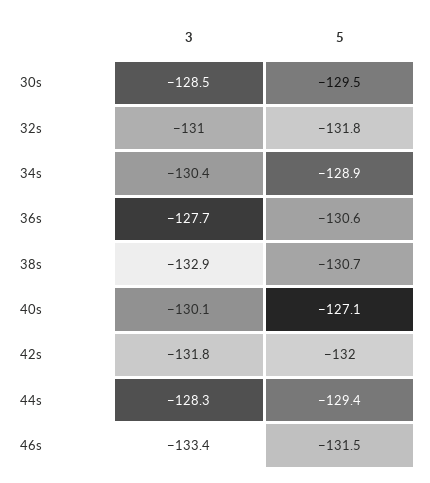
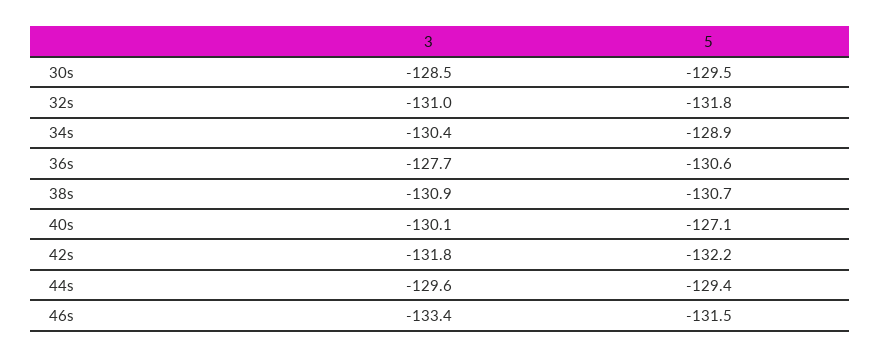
3, 38s: -132.9 -> -130.9
5, 42s: -132 -> -132.2
3, 44s: -128.3 -> -129.6

